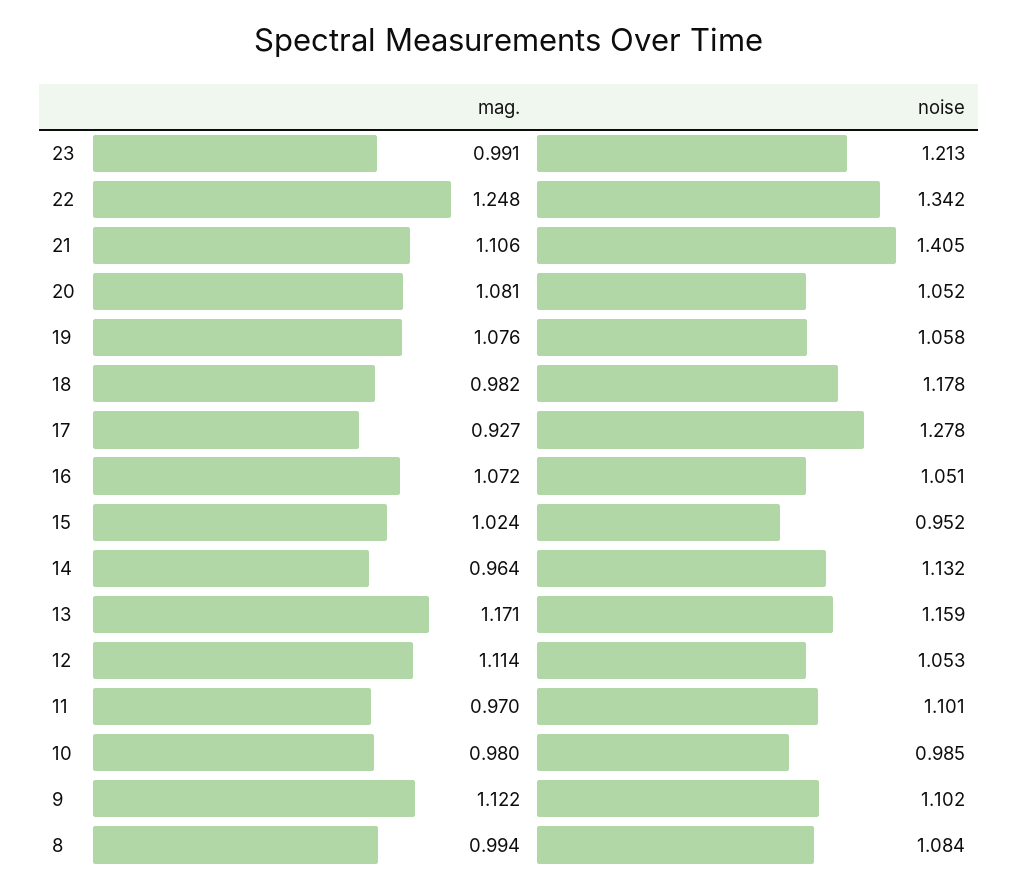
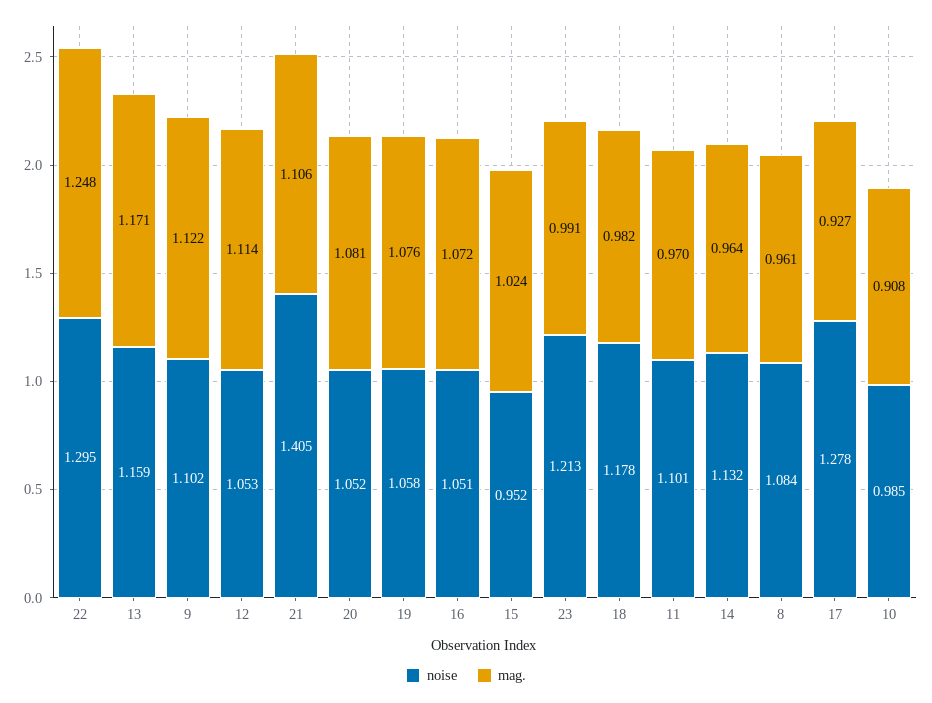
noise, 22: 1.342 -> 1.295
mag., 10: 0.98 -> 0.908
mag., 8: 0.994 -> 0.961

